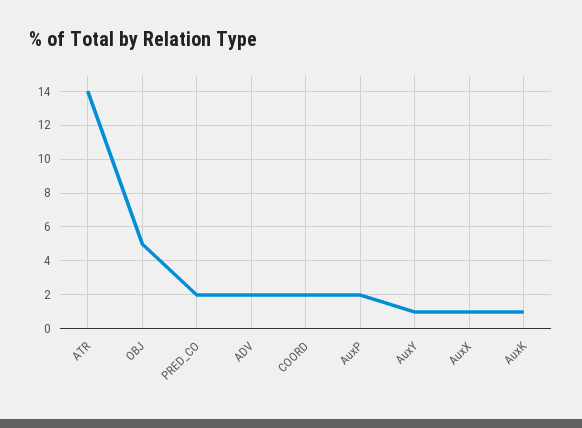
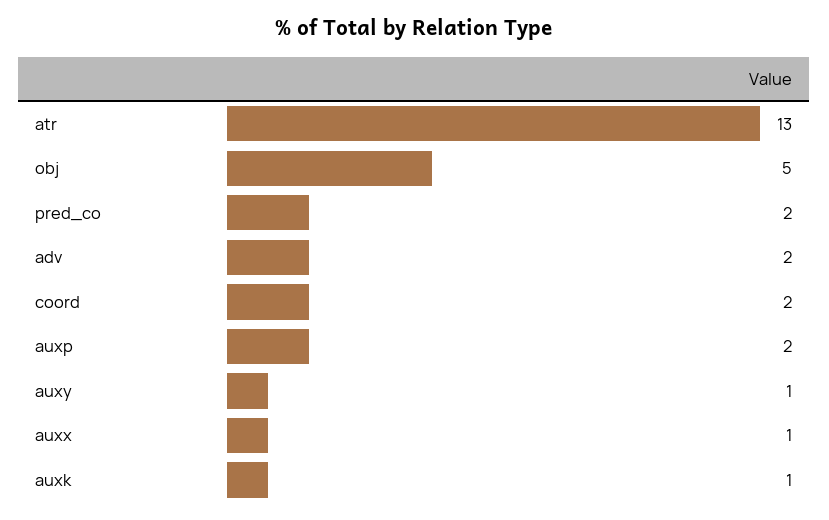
ATR: 14 -> 13

